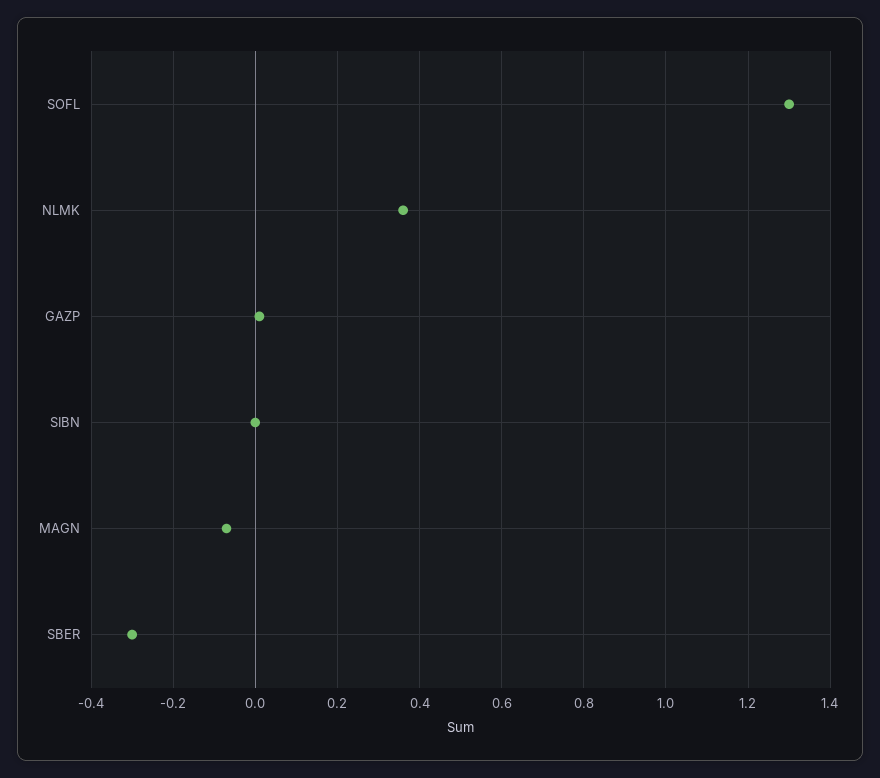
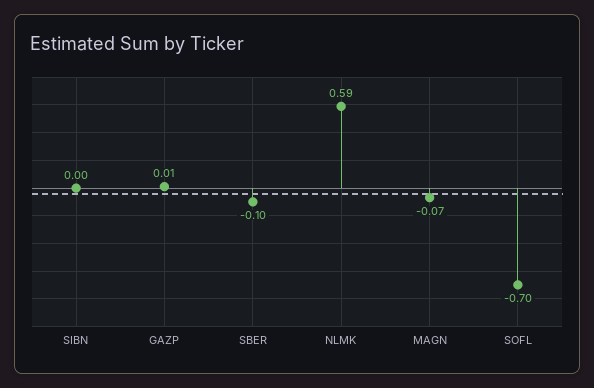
SOFL: 1.3 -> -0.7
NLMK: 0.35 -> 0.59
SBER: -0.3 -> -0.1

